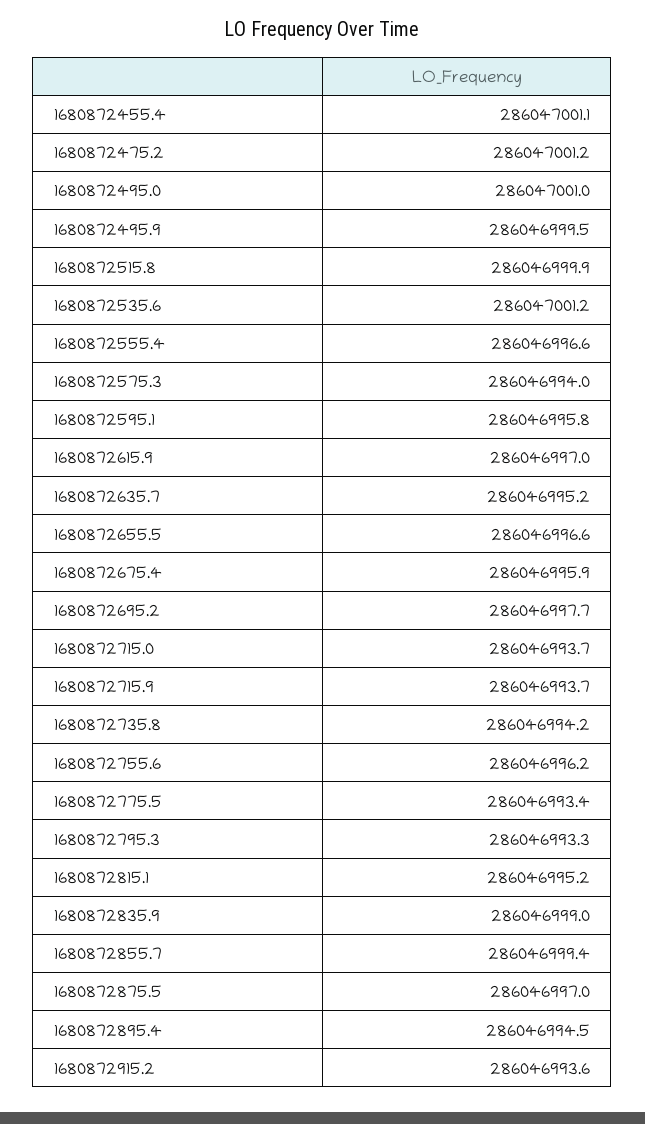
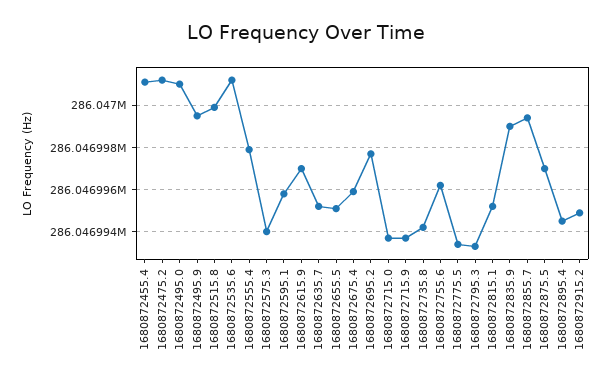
1680872555.4: 286046996.6 -> 286046998
1680872655.5: 286046996.6 -> 286046995
1680872915.2: 286046993.6 -> 286046995

